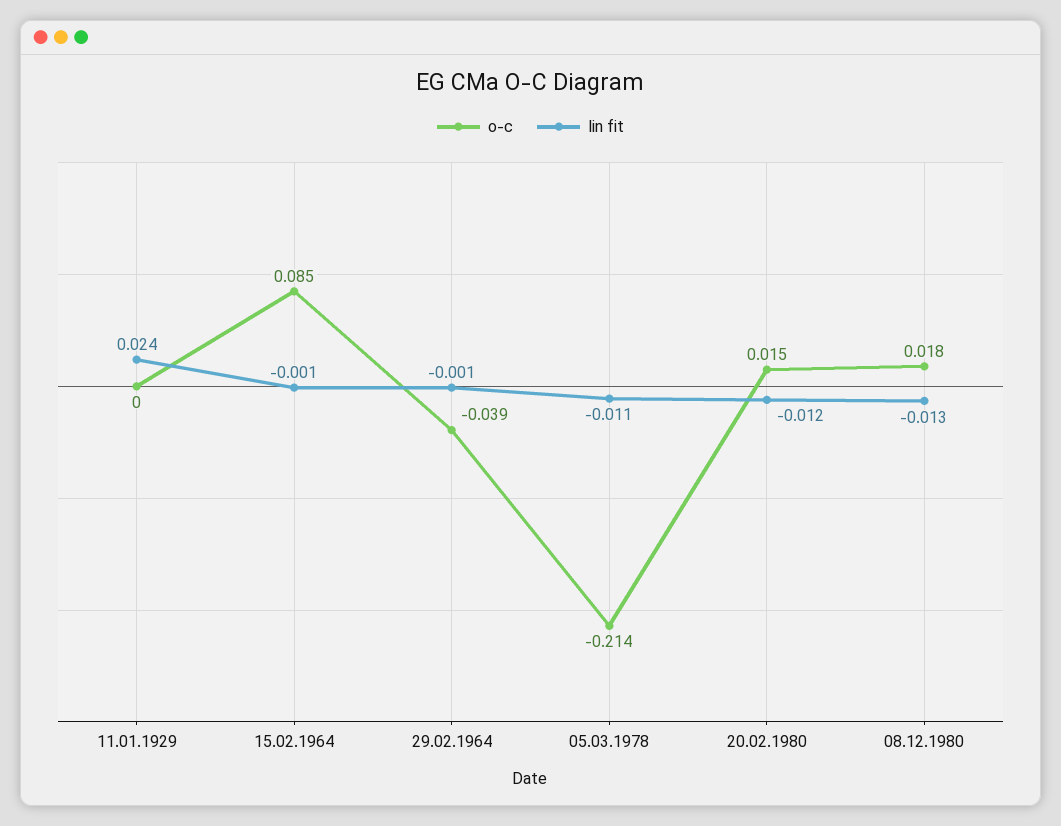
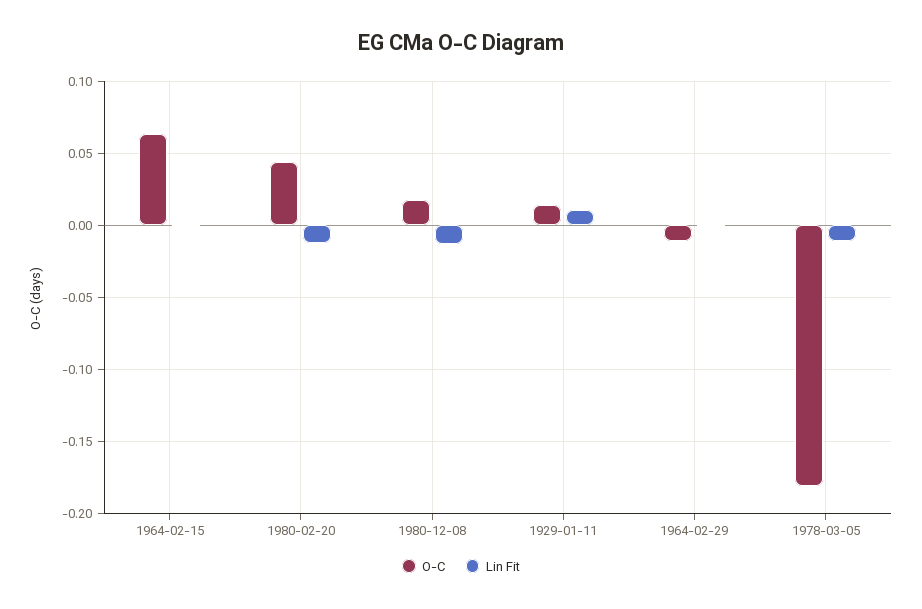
o-c, 11.01.1929: 0 -> 0.015
lin fit, 11.01.1929: 0.024 -> 0.01
o-c, 15.02.1964: 0.085 -> 0.065
o-c, 29.02.1964: -0.039 -> -0.01
o-c, 05.03.1978: -0.214 -> -0.18
o-c, 20.02.1980: 0.015 -> 0.045

